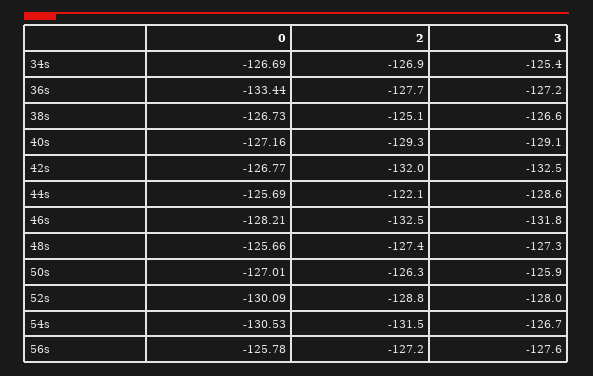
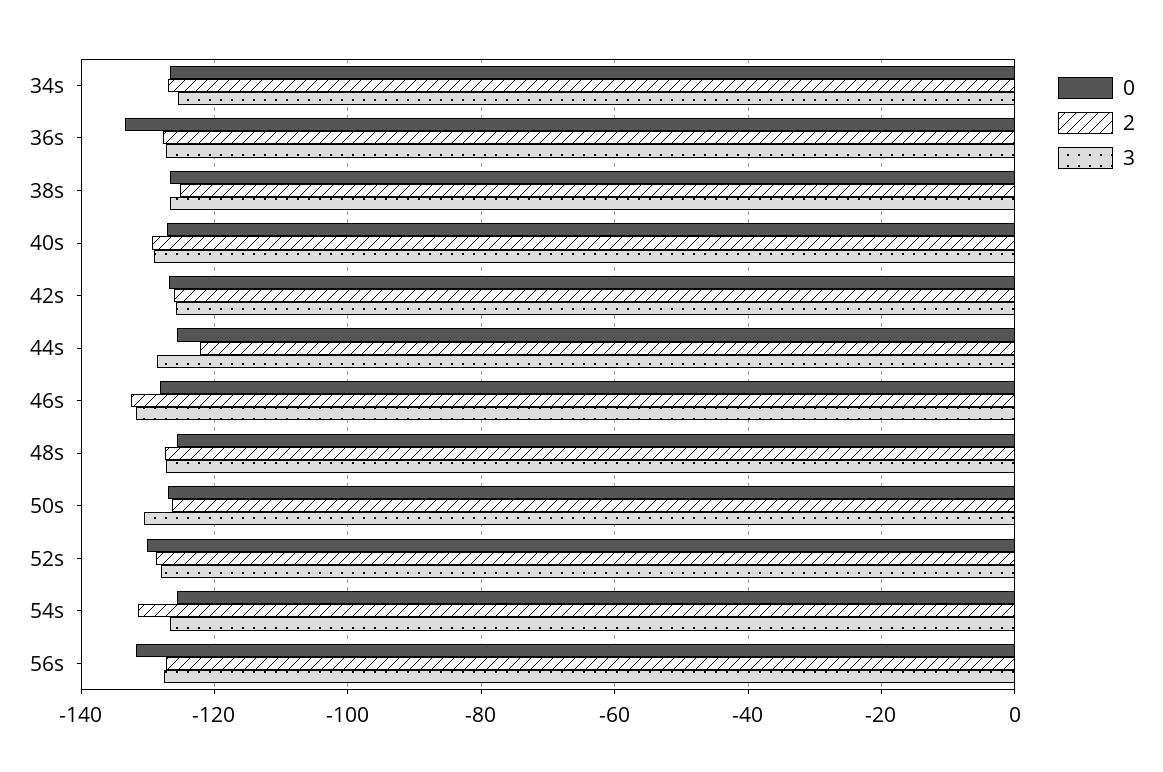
2, 42s: -132 -> -126
3, 42s: -132.5 -> -126
3, 50s: -125.9 -> -130
0, 54s: -130.53 -> -126
0, 56s: -125.78 -> -132

